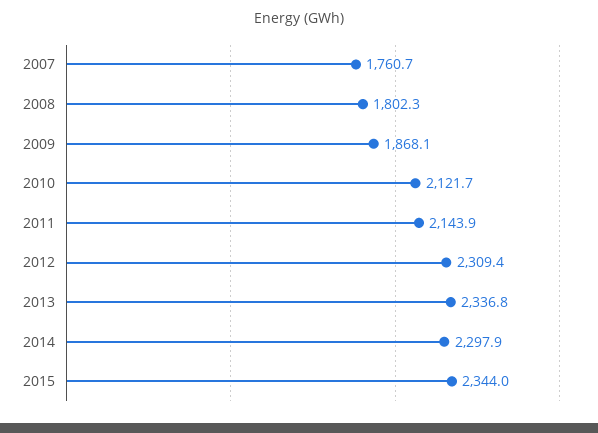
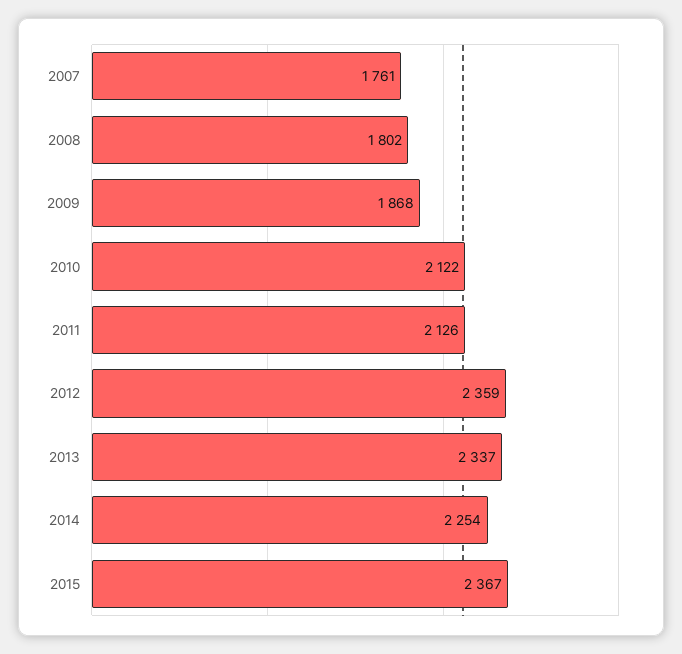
2011: 2143.9 -> 2126
2012: 2309.4 -> 2359
2014: 2297.9 -> 2254
2015: 2344 -> 2367

